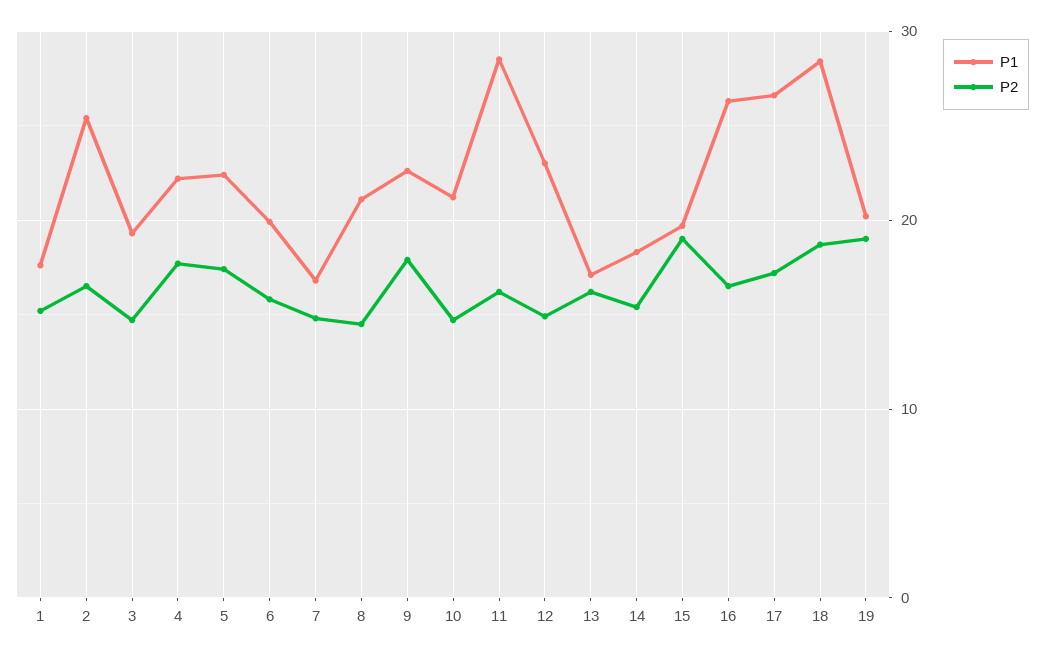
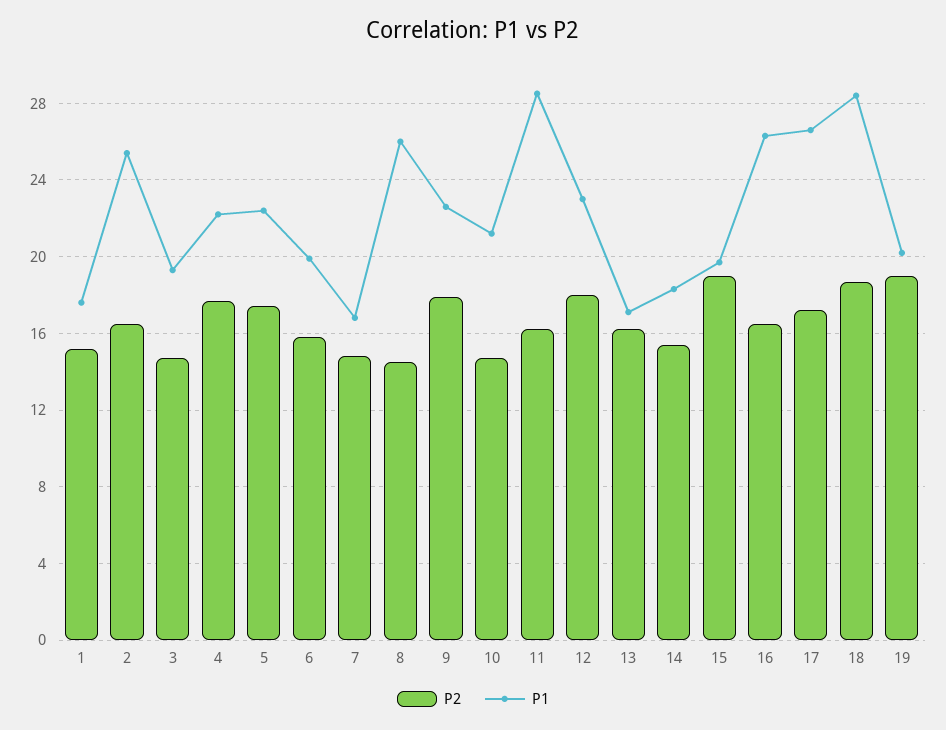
P1, 8: 21 -> 26
P2, 12: 15 -> 18

